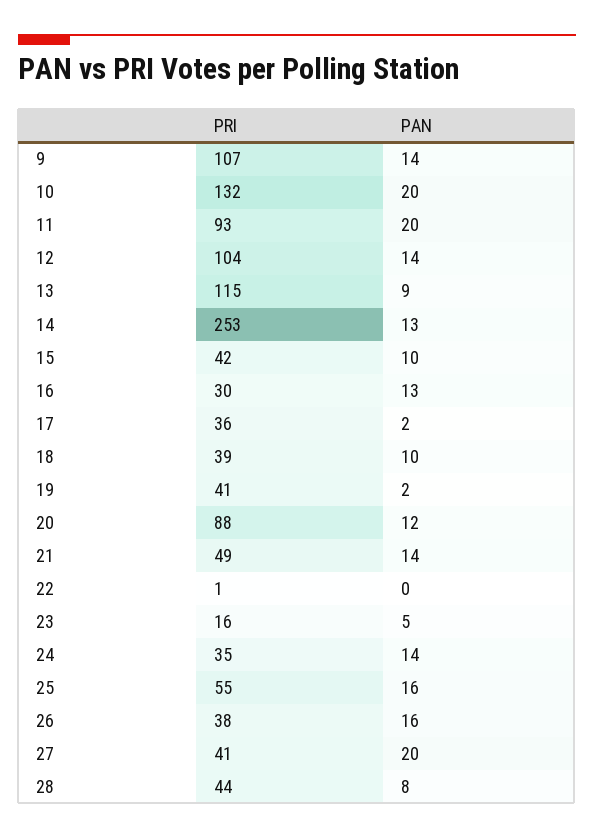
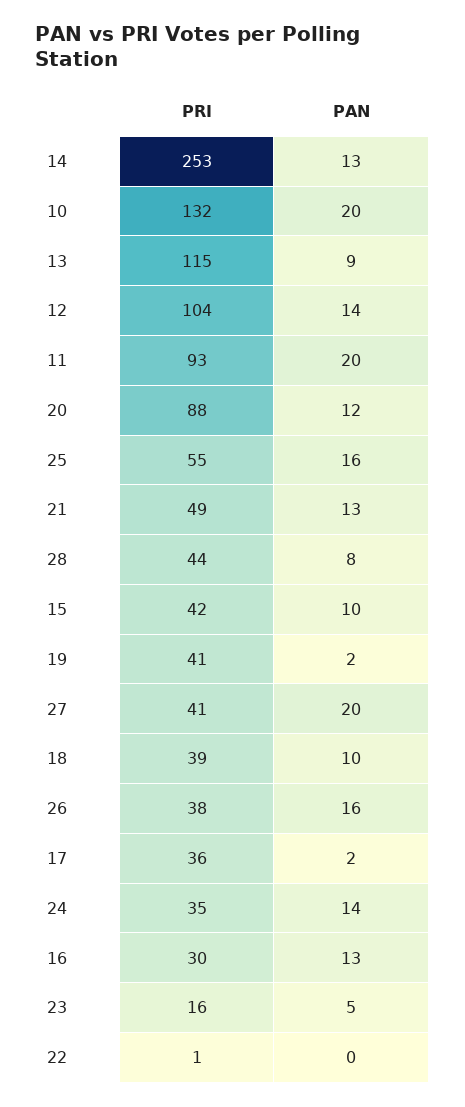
PRI, 9: 107 -> none
PAN, 9: 14 -> none
PAN, 21: 14 -> 13

